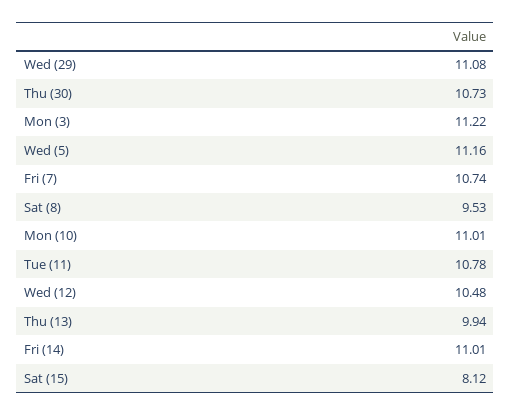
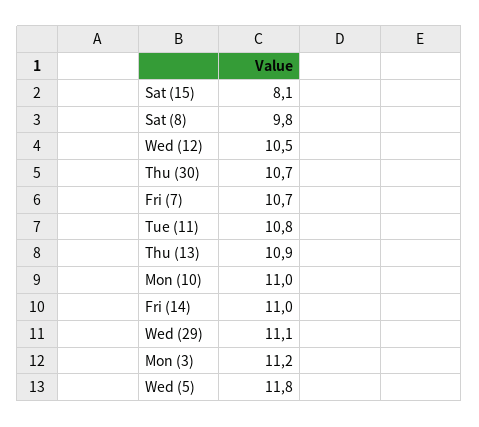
Wed (5): 11.16 -> 11.8
Sat (8): 9.53 -> 9.8
Thu (13): 9.94 -> 10.9

